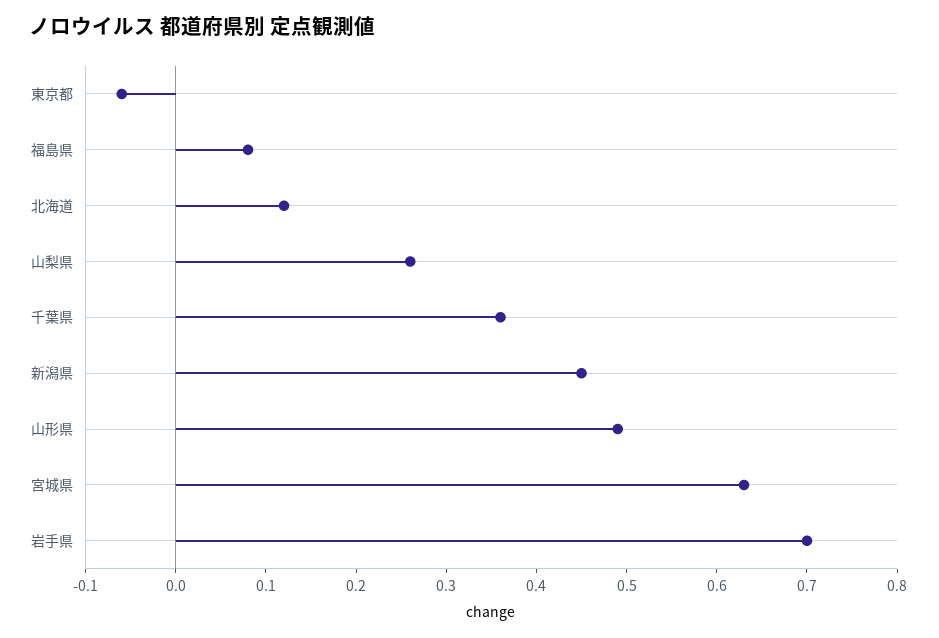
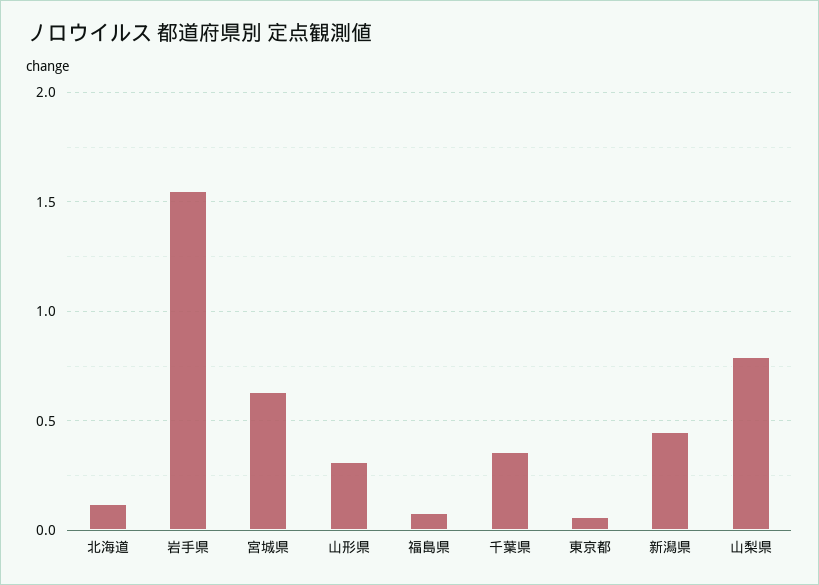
東京都: -0.06 -> 0.05
山梨県: 0.26 -> 0.8
山形県: 0.49 -> 0.3
岩手県: 0.7 -> 1.55

